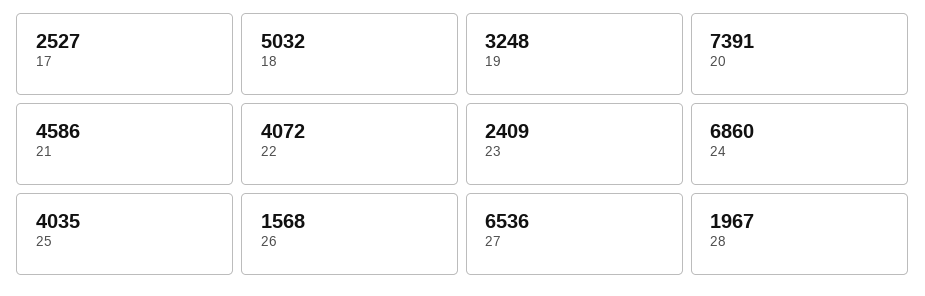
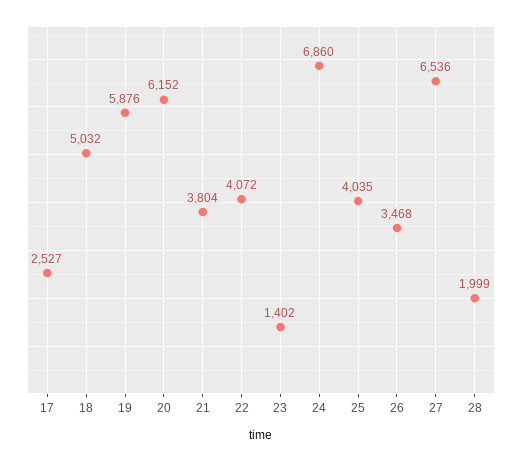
19: 3248 -> 5876
20: 7391 -> 6152
21: 4586 -> 3804
23: 2409 -> 1402
26: 1568 -> 3468
28: 1967 -> 1999

